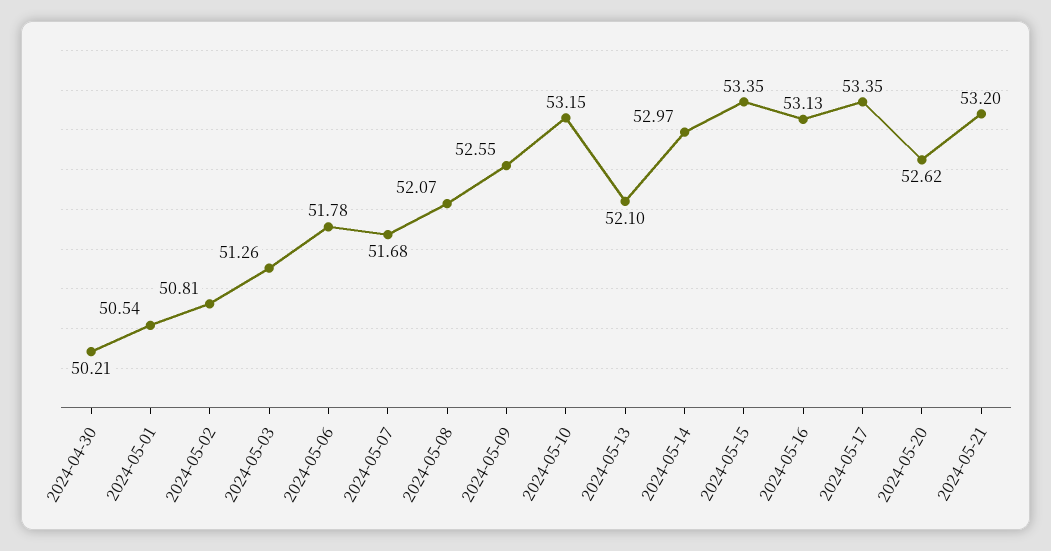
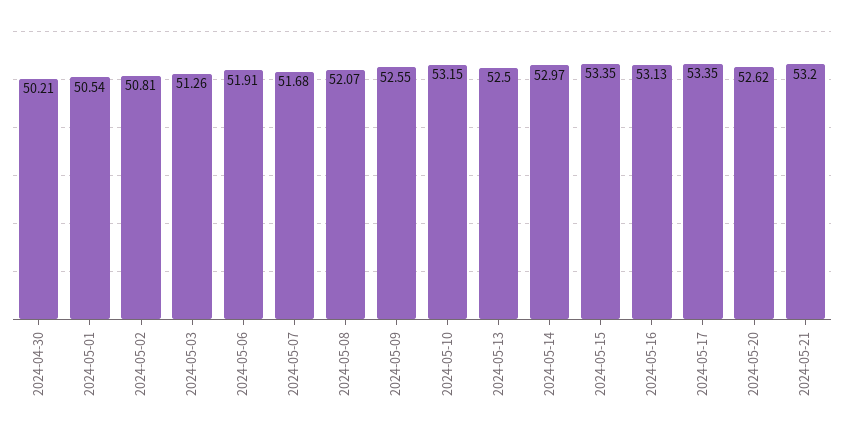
2024-05-06: 51.78 -> 51.91
2024-05-13: 52.1 -> 52.5

